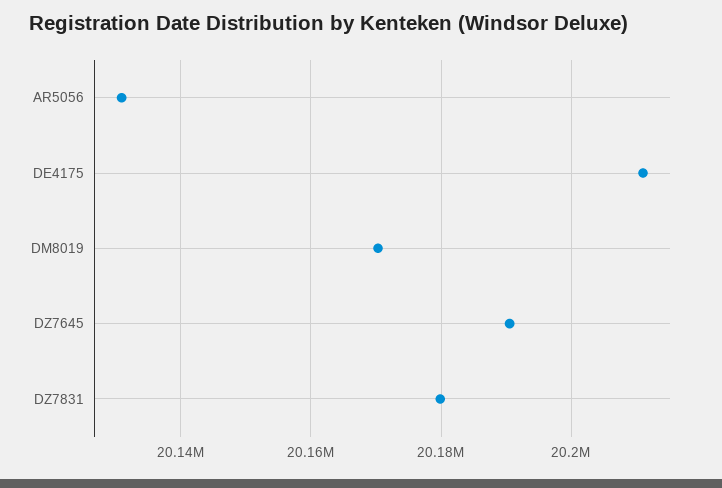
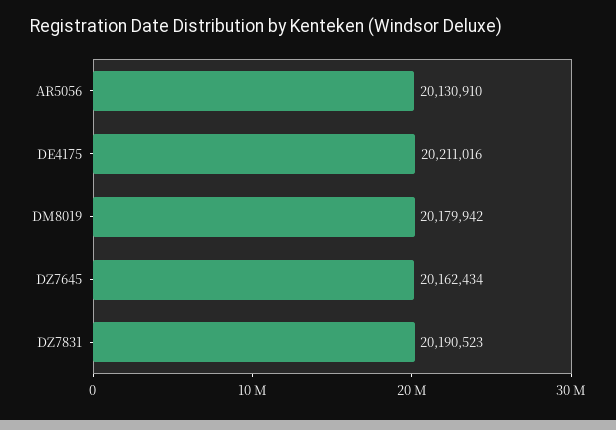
DM8019: 20170000 -> 20179942
DZ7645: 20190000 -> 20162434
DZ7831: 20180000 -> 20190523

